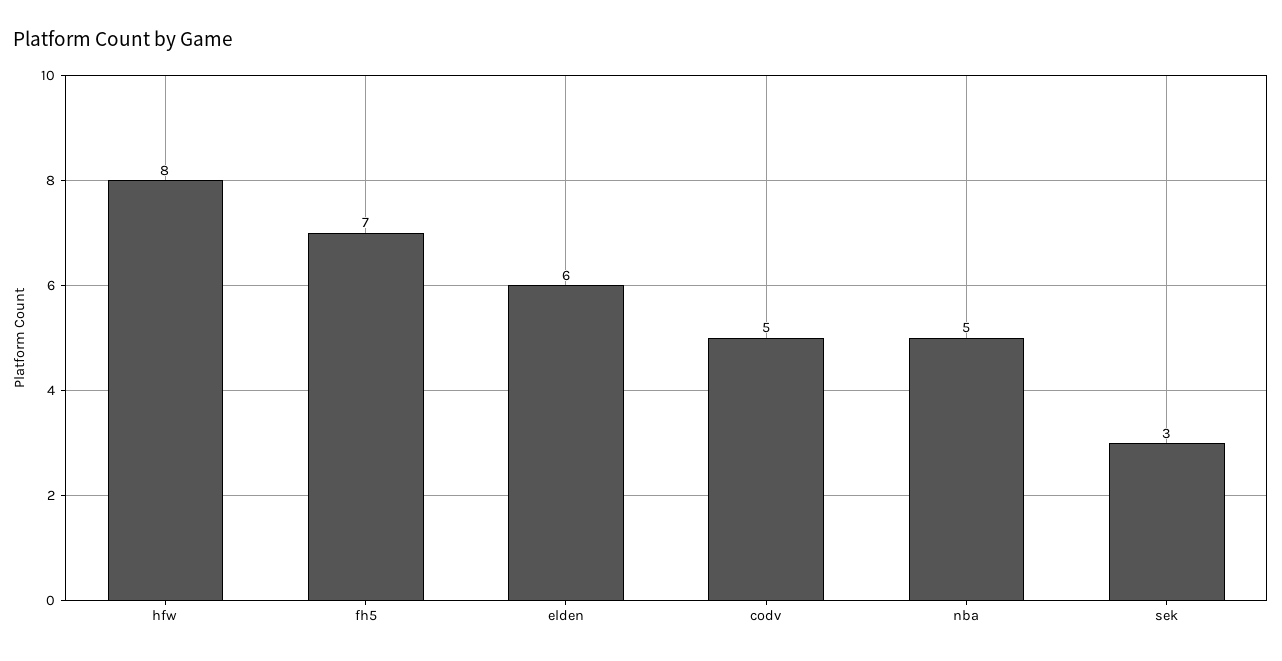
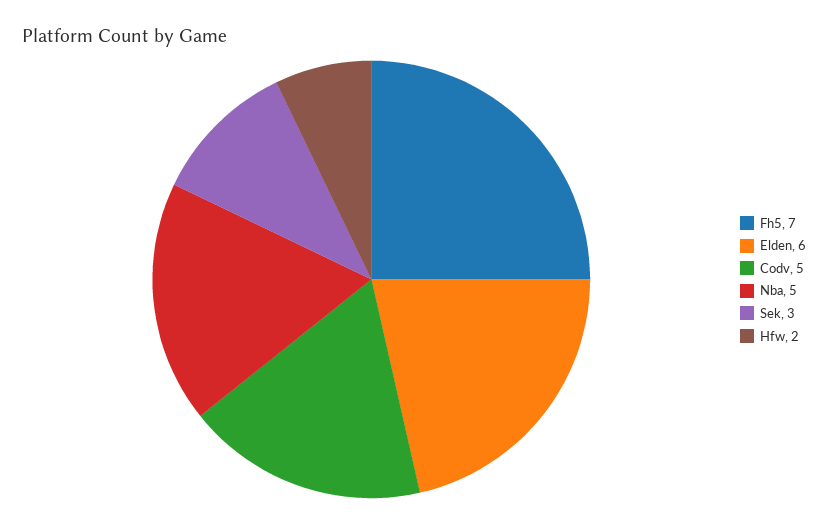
hfw: 8 -> 2

